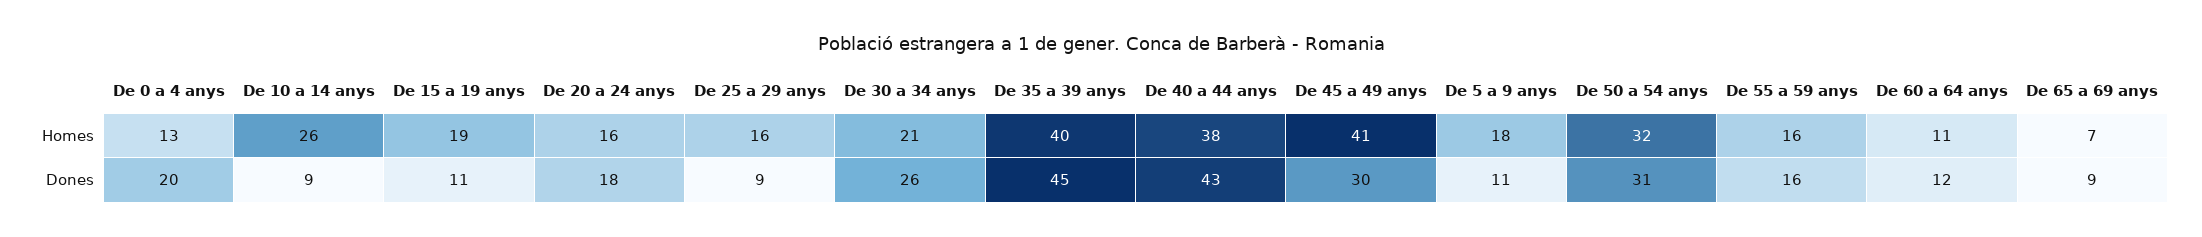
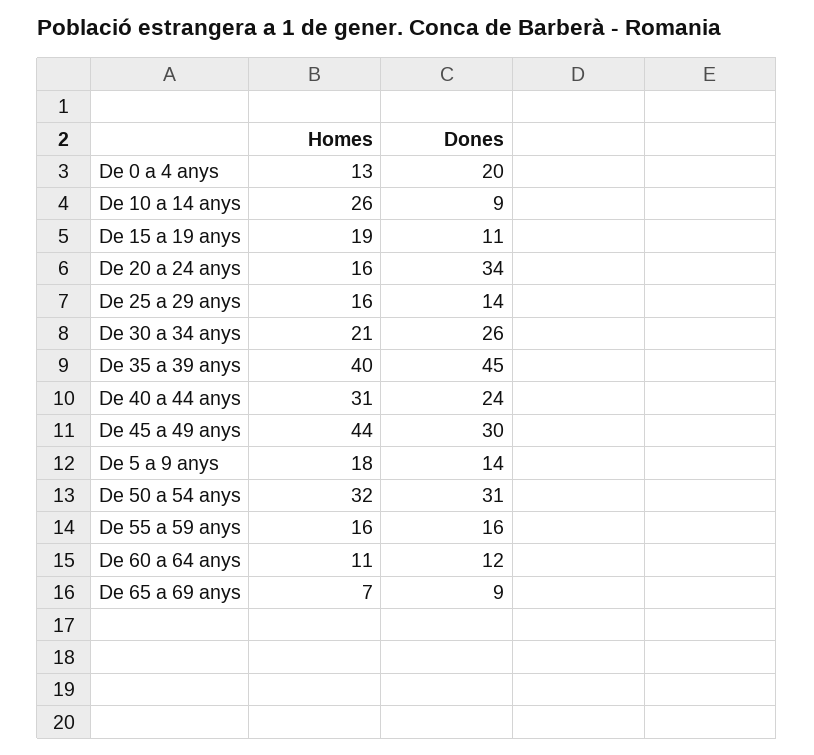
De 40 a 44 anys, Homes: 38 -> 31
De 45 a 49 anys, Homes: 41 -> 44
De 20 a 24 anys, Dones: 18 -> 34
De 25 a 29 anys, Dones: 9 -> 14
De 40 a 44 anys, Dones: 43 -> 24
De 5 a 9 anys, Dones: 11 -> 14

